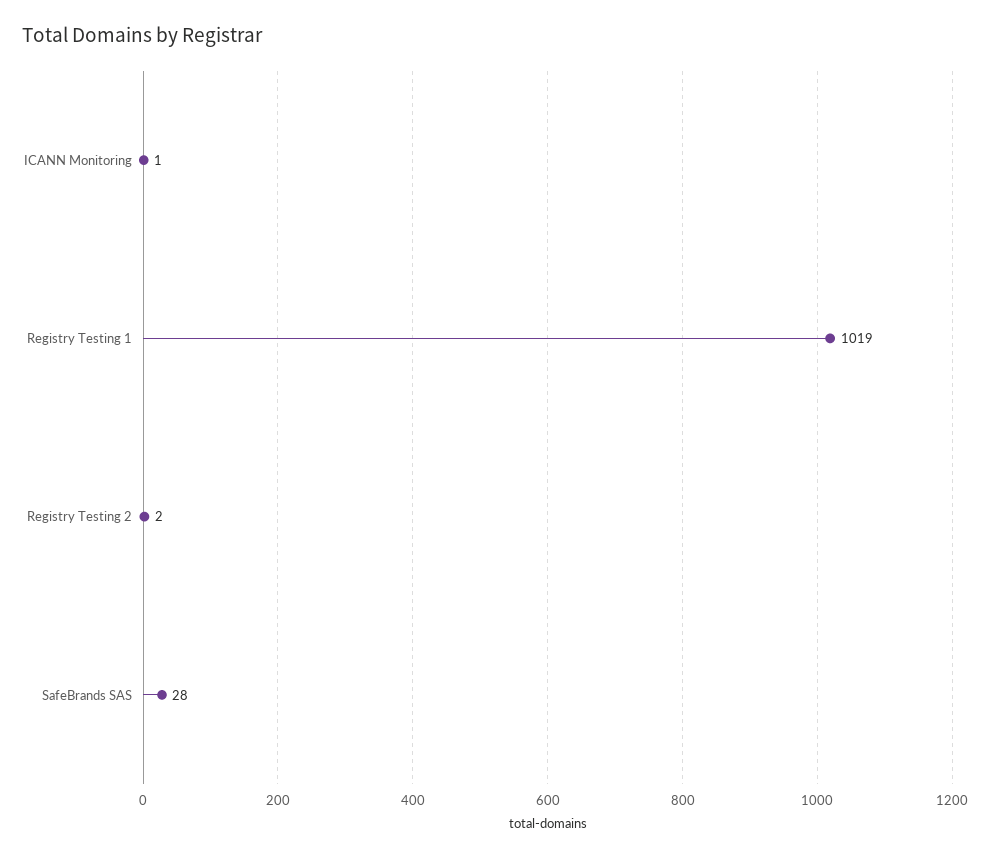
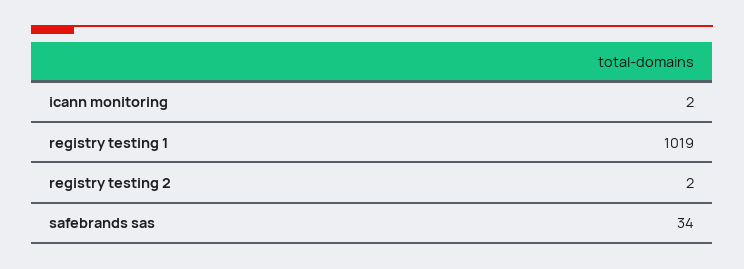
ICANN Monitoring: 1 -> 2
SafeBrands SAS: 28 -> 34

